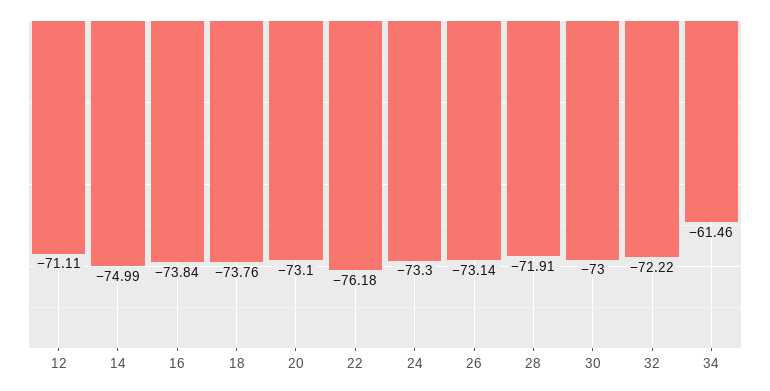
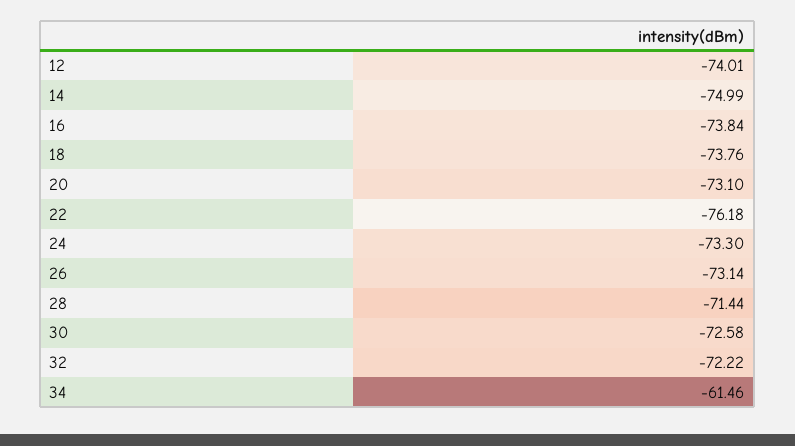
12: -71.11 -> -74.01
28: -71.91 -> -71.44
30: -73 -> -72.58

